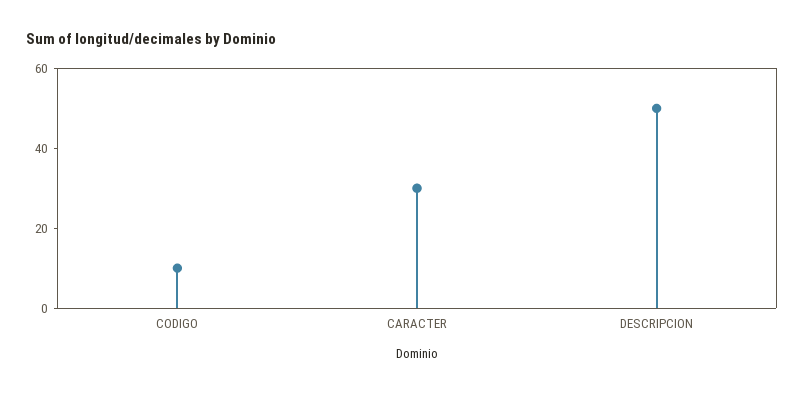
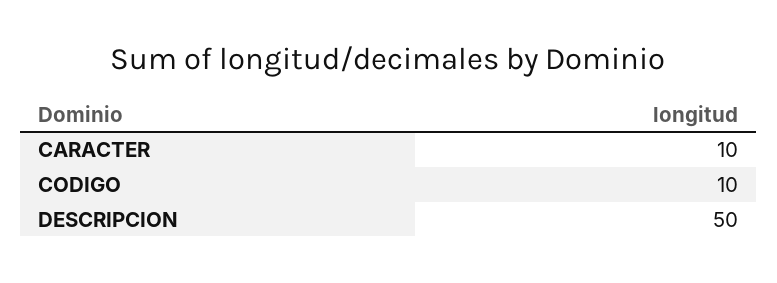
CARACTER: 30 -> 10

